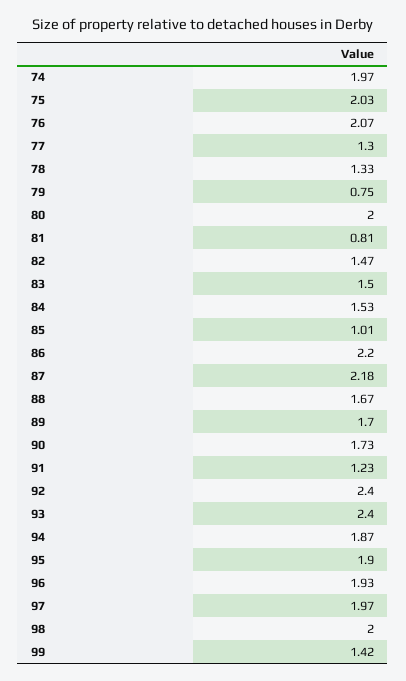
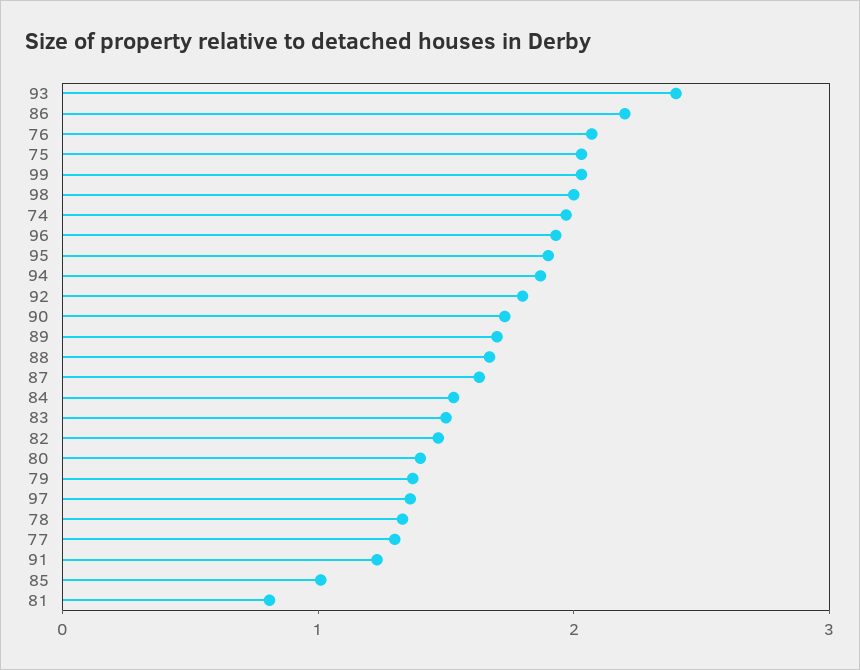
79: 0.75 -> 1.4
80: 2 -> 1.4
87: 2.18 -> 1.6
92: 2.4 -> 1.8
97: 1.97 -> 1.4
99: 1.42 -> 2

